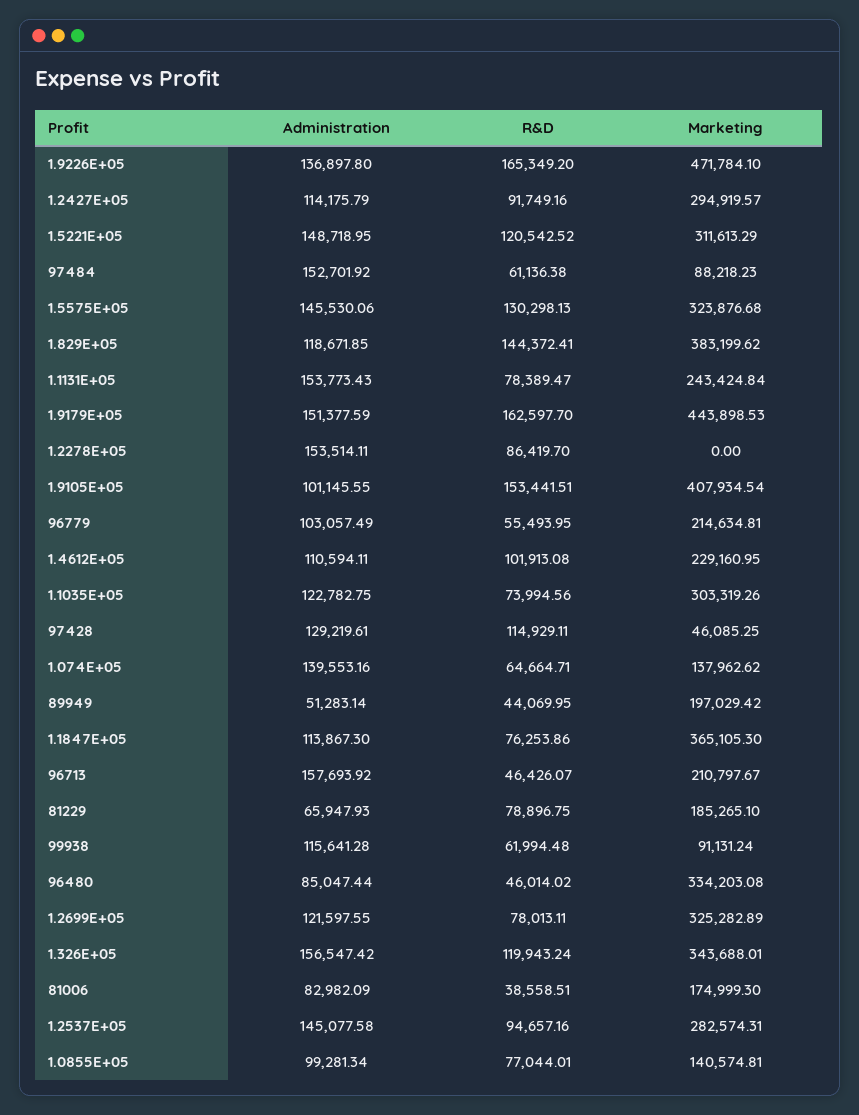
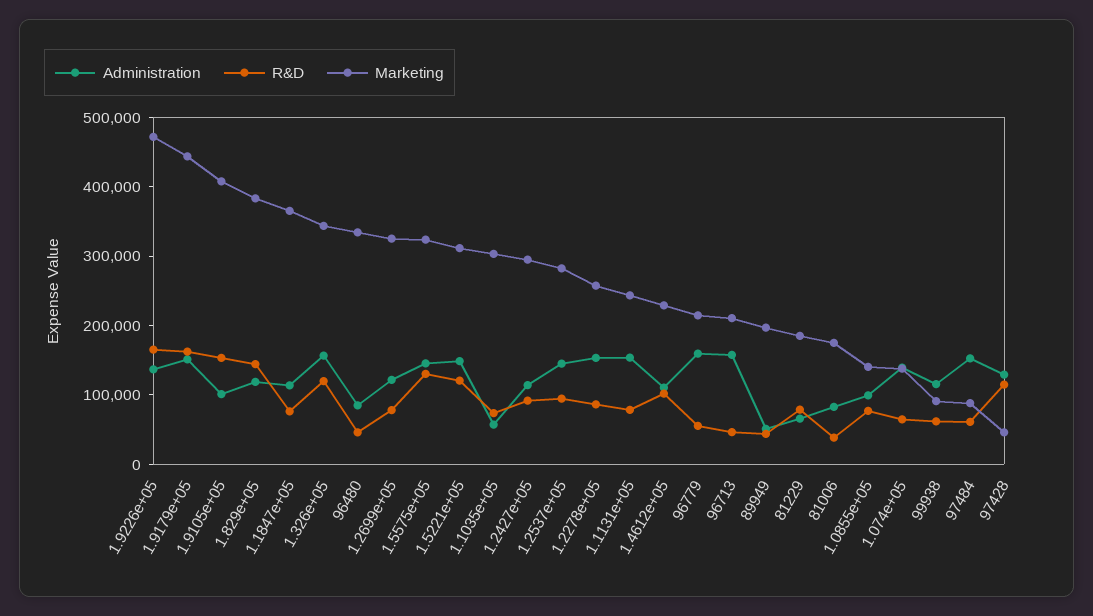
Marketing, 1.2278E+05: 0 -> 260000
Administration, 96779: 103057.49 -> 160000
Administration, 1.1035E+05: 122782.75 -> 60000

